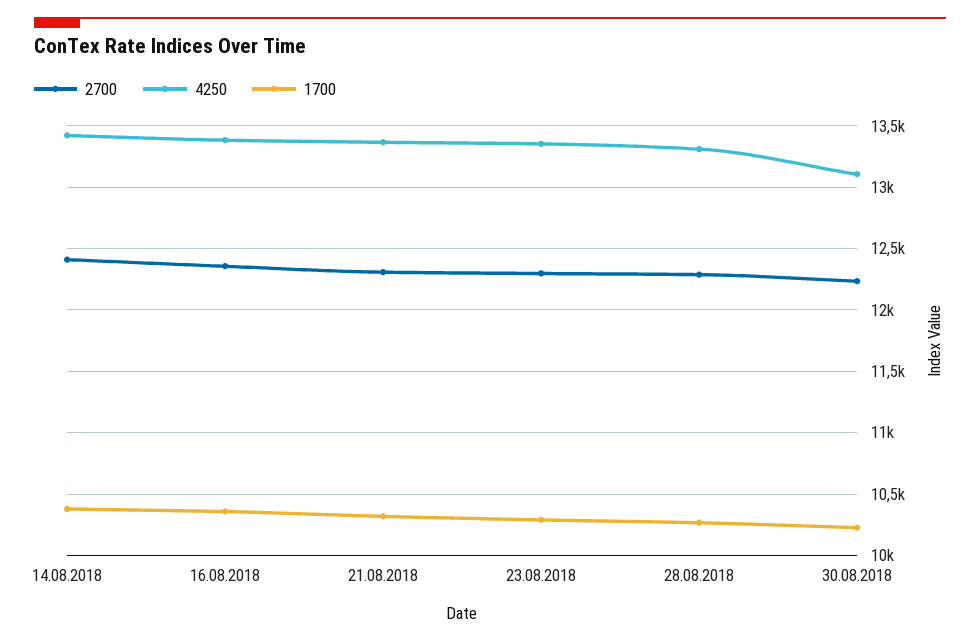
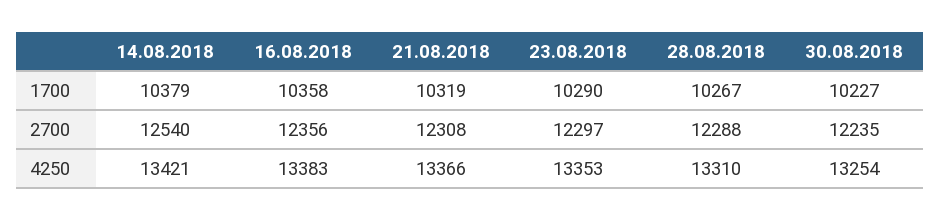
2700, 14.08.2018: 12400 -> 12540
4250, 30.08.2018: 13100 -> 13254

